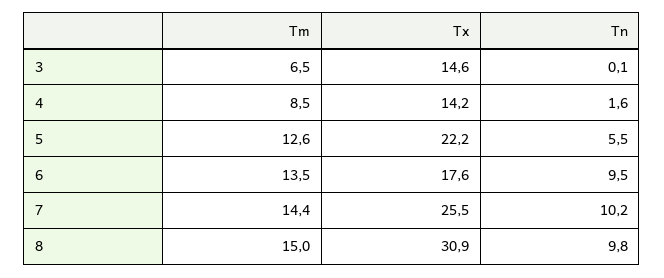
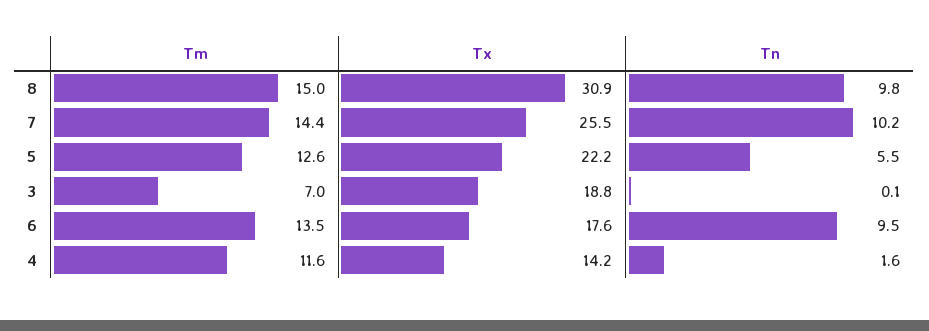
Tm, 3: 6.5 -> 7
Tx, 3: 14.6 -> 18.8
Tm, 4: 8.5 -> 11.6

